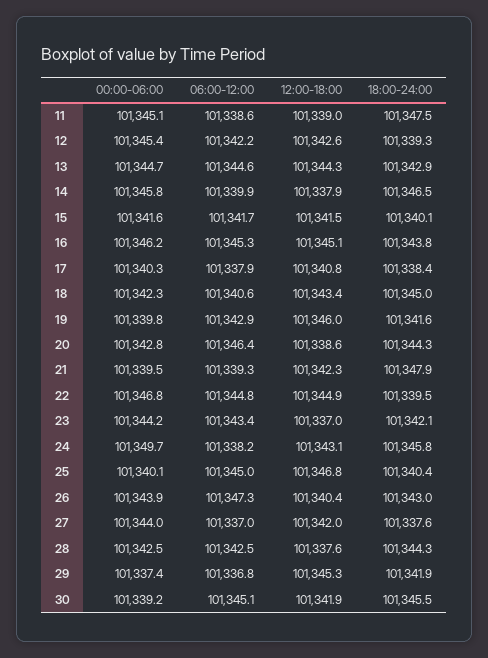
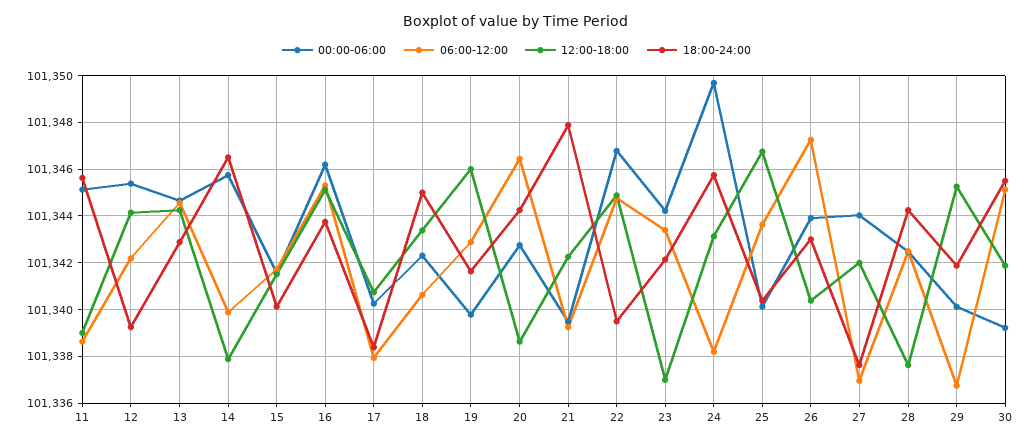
18:00-24:00, 11: 101347.5 -> 101345.5
12:00-18:00, 12: 101342.6 -> 101344
06:00-12:00, 25: 101345 -> 101343.5
00:00-06:00, 29: 101337.4 -> 101340

